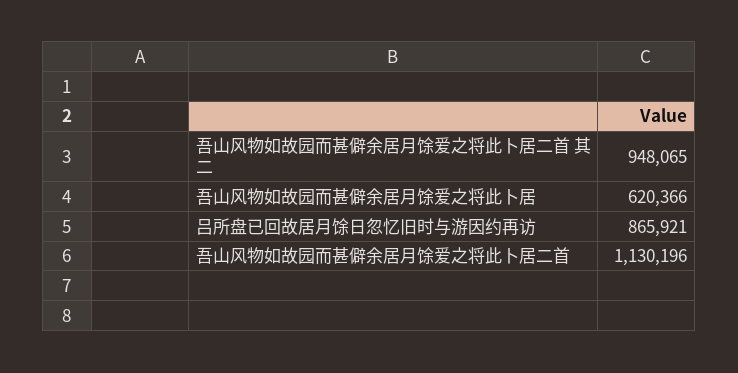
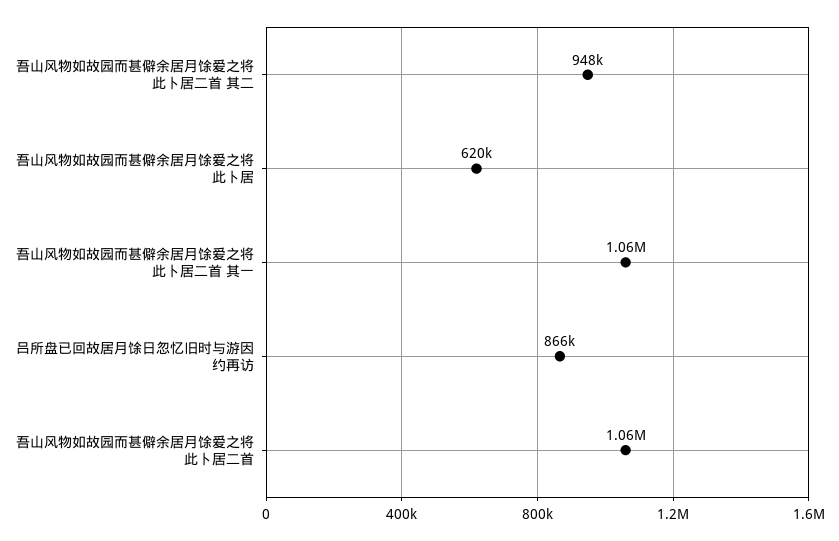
吾山风物如故园而甚僻余居月馀爱之将此卜居二首: 1130196 -> 1060000
吾山风物如故园而甚僻余居月馀爱之将此卜居二首 其一: none -> 1060000

